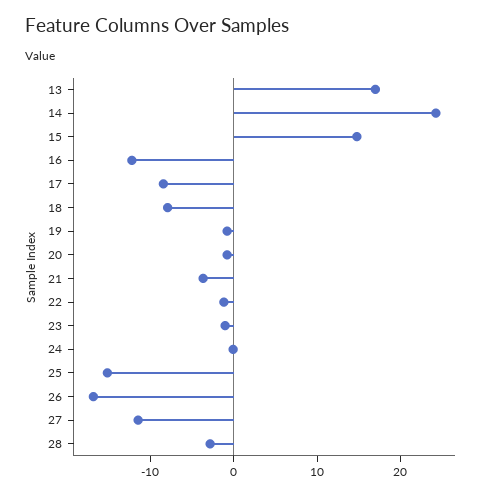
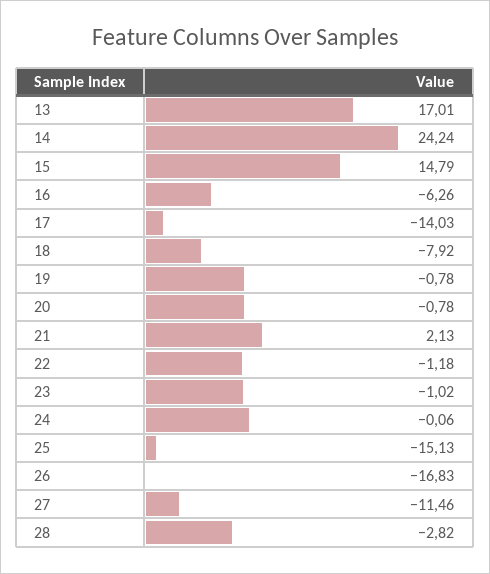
16: -12 -> -6.26
17: -8 -> -14.03
21: -4 -> 2.13

